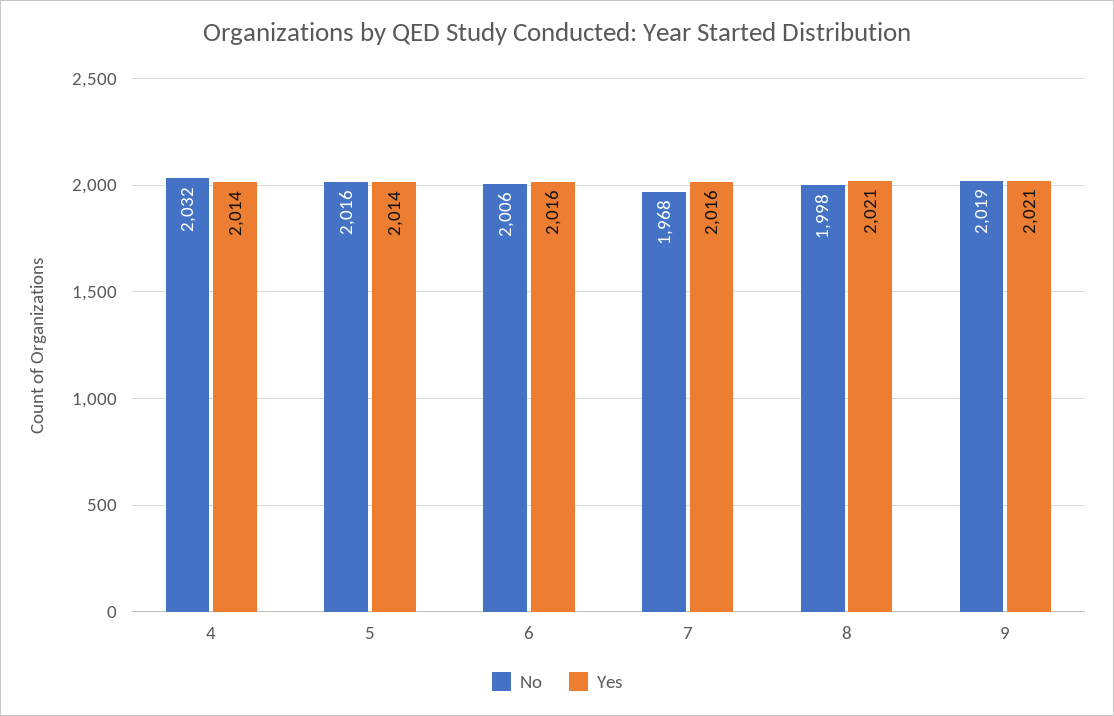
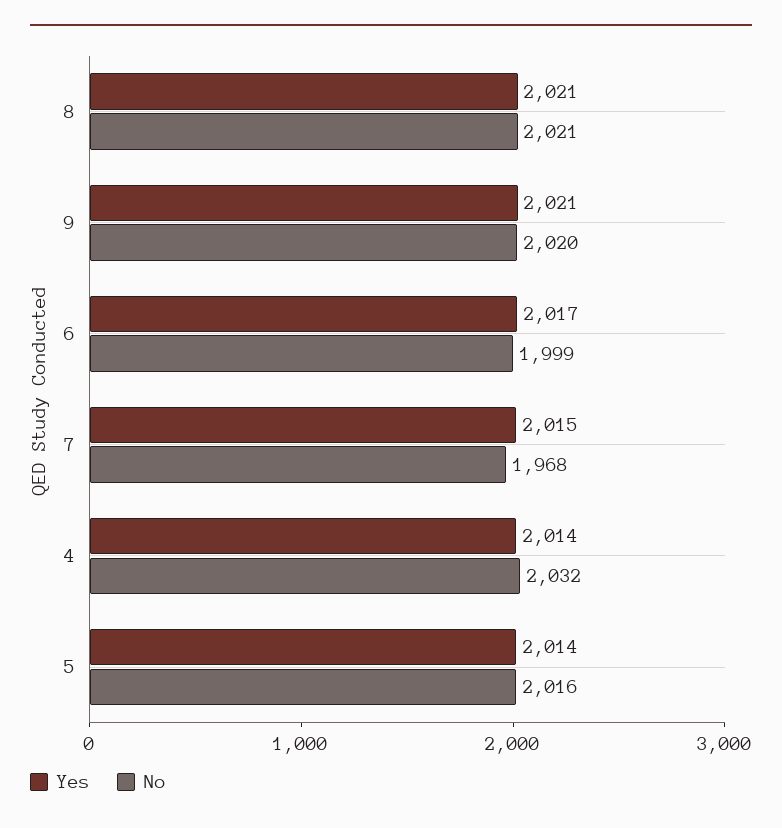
No, 6: 2006 -> 1999
Yes, 6: 2016 -> 2017
Yes, 7: 2016 -> 2015
No, 8: 1998 -> 2021
No, 9: 2019 -> 2020

